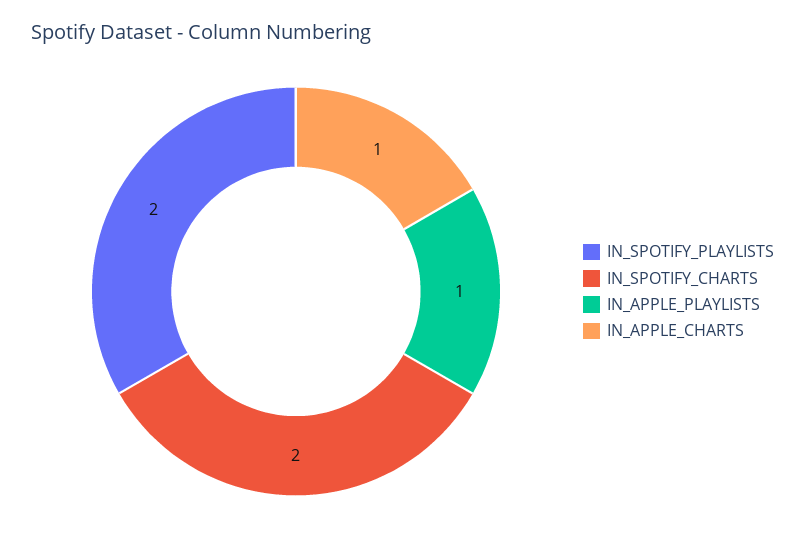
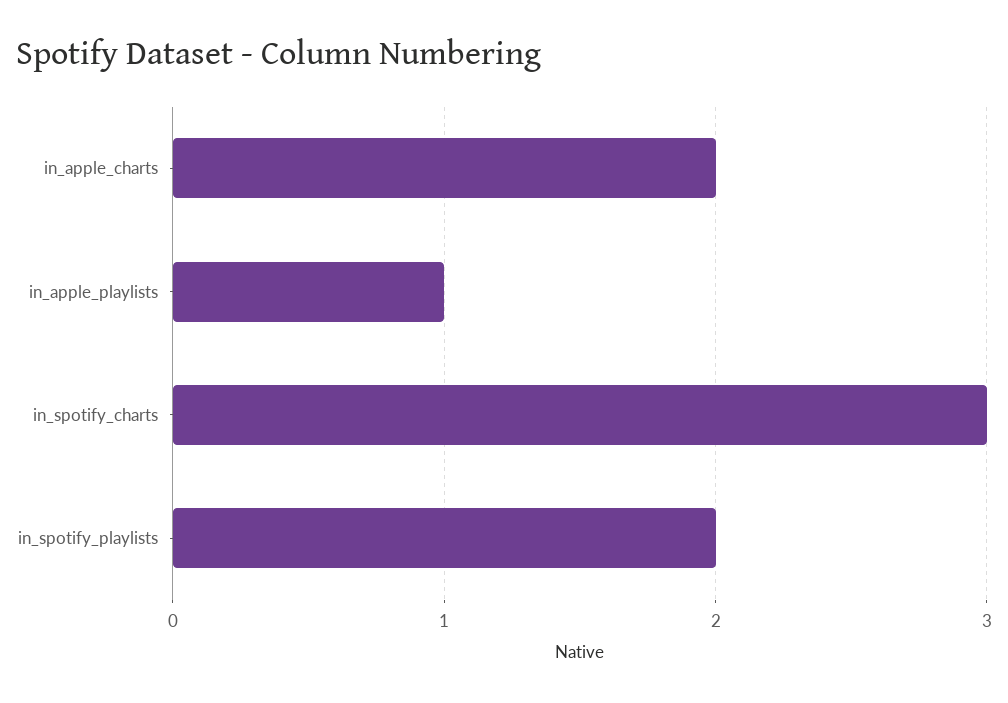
IN_SPOTIFY_CHARTS: 2 -> 3
IN_APPLE_CHARTS: 1 -> 2

